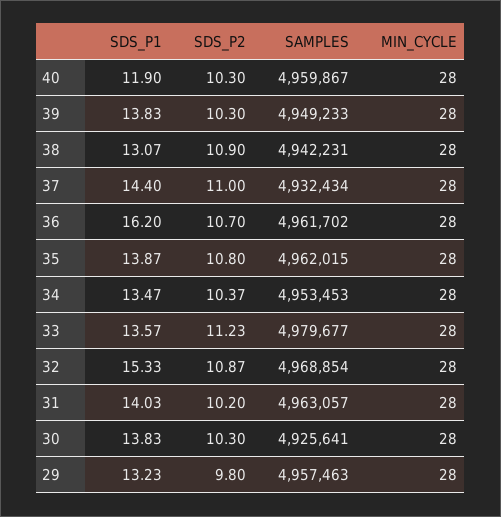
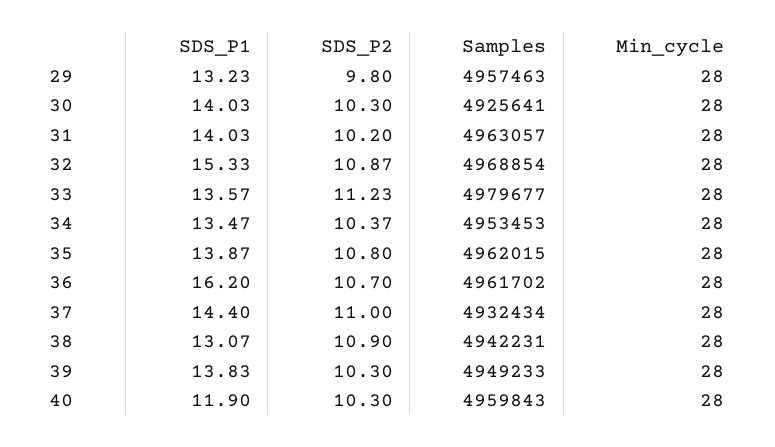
SAMPLES, 40: 4959867 -> 4959843
SDS_P1, 30: 13.83 -> 14.03

